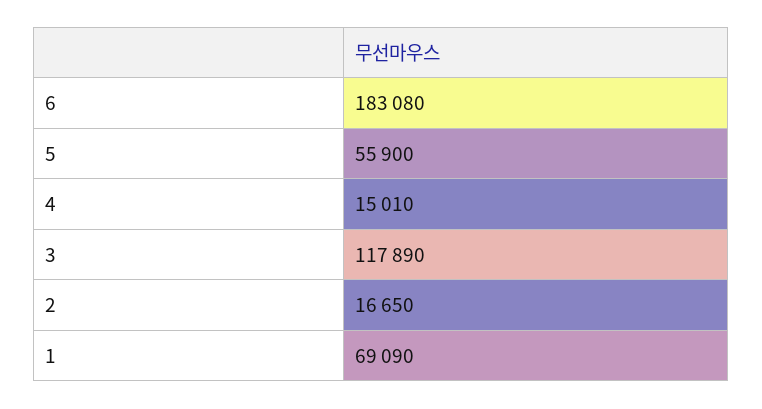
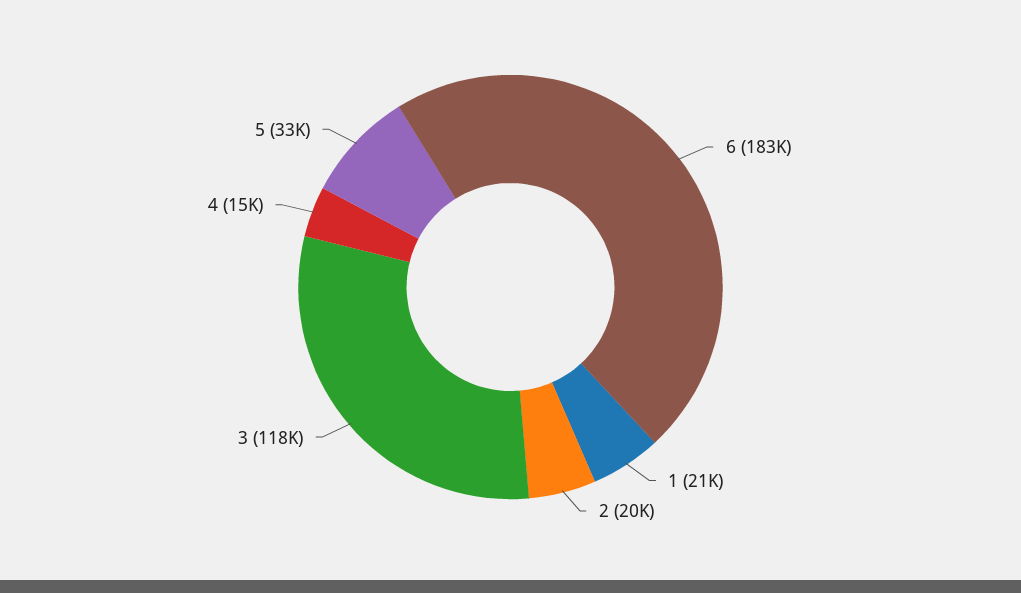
5: 55900 -> 33000
2: 16650 -> 20000
1: 69090 -> 21000

